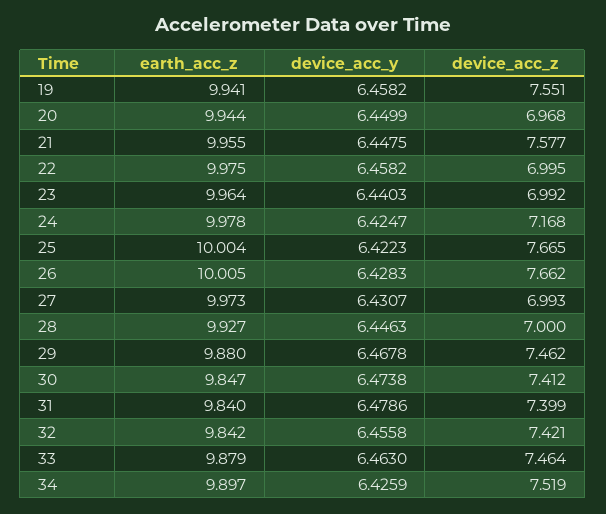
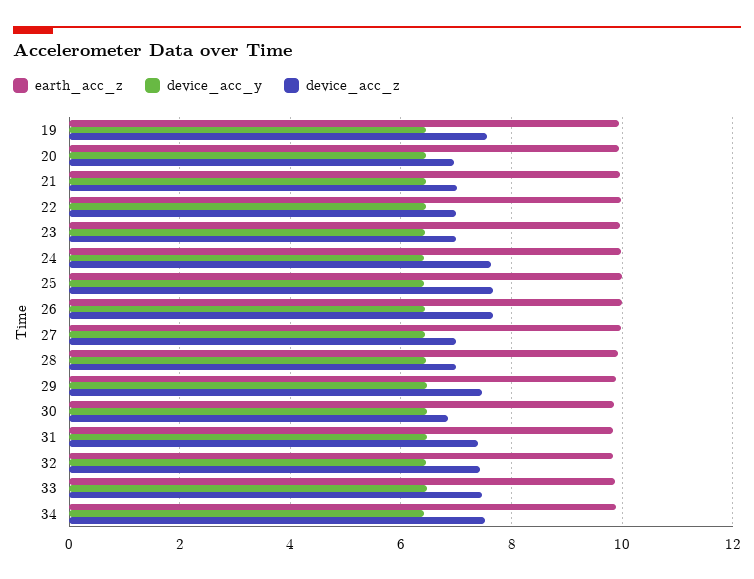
device_acc_z, 21: 7.577 -> 7
device_acc_z, 24: 7.168 -> 7.6
device_acc_z, 30: 7.412 -> 6.8

